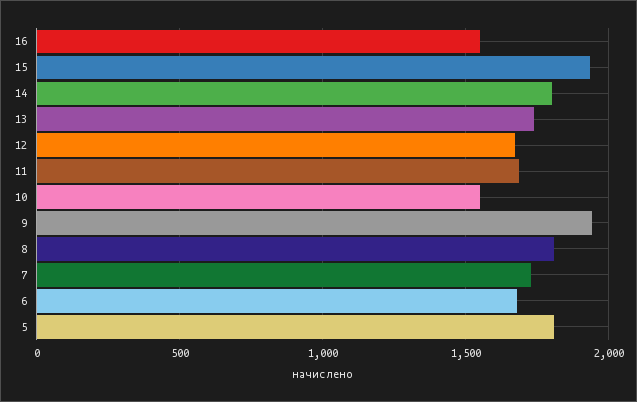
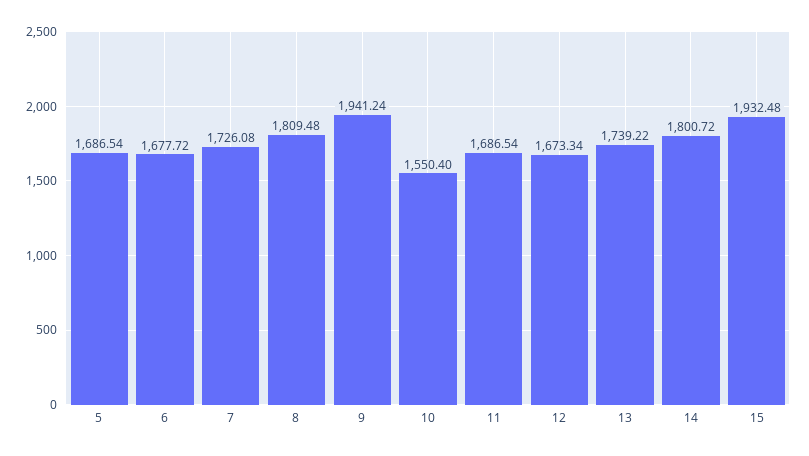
16: 1550 -> none
5: 1800 -> 1686.54

